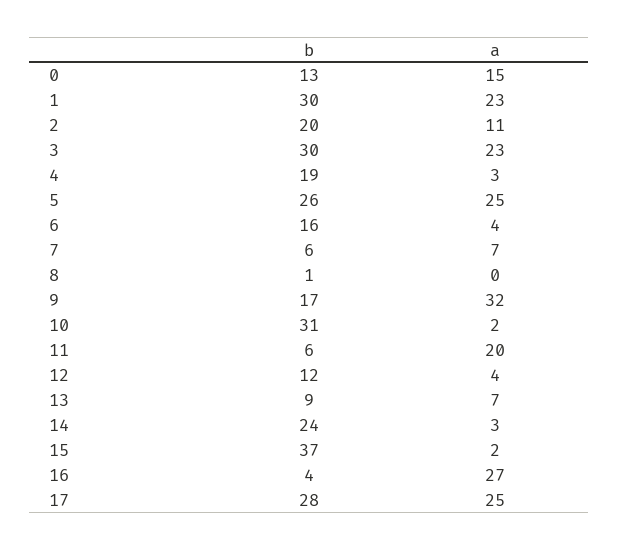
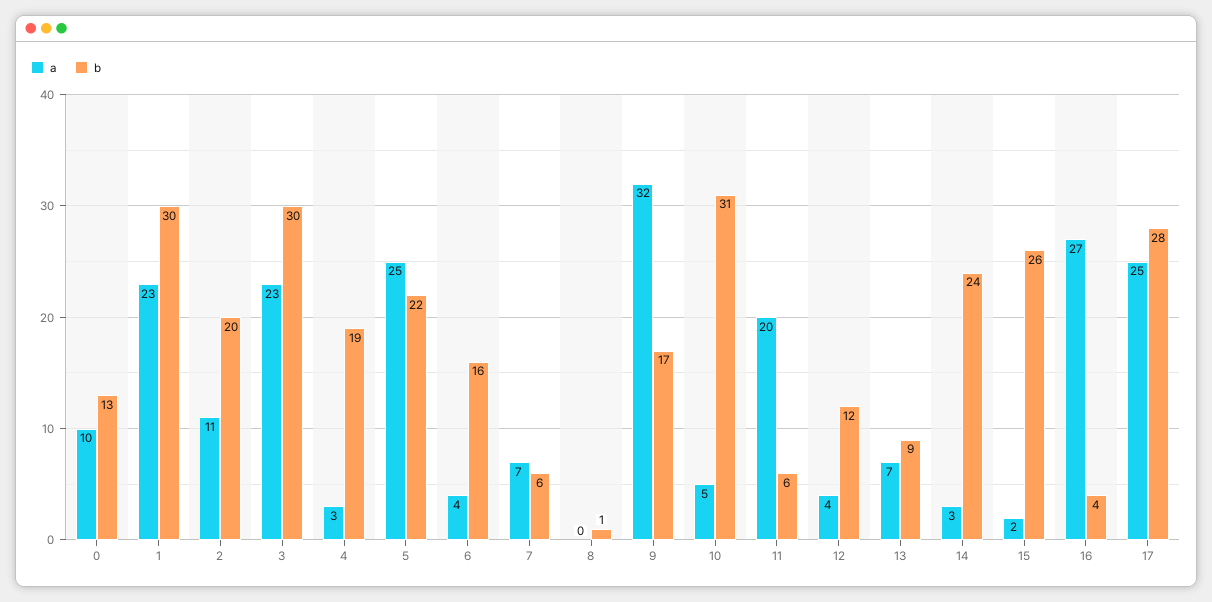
a, 0: 15 -> 10
b, 5: 26 -> 22
a, 10: 2 -> 5
b, 15: 37 -> 26

